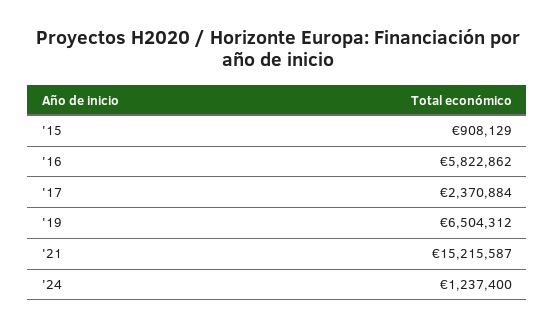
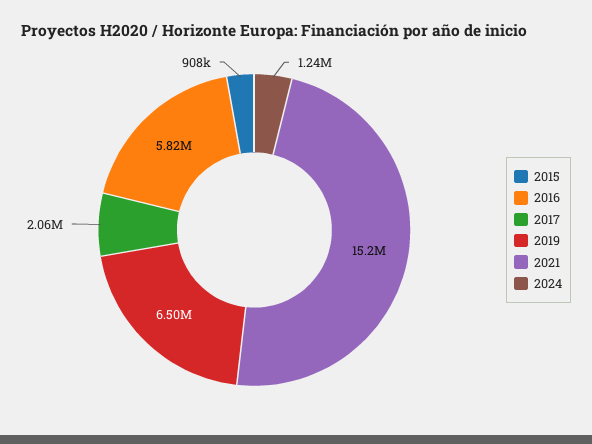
'17: 2370884 -> 2060000

